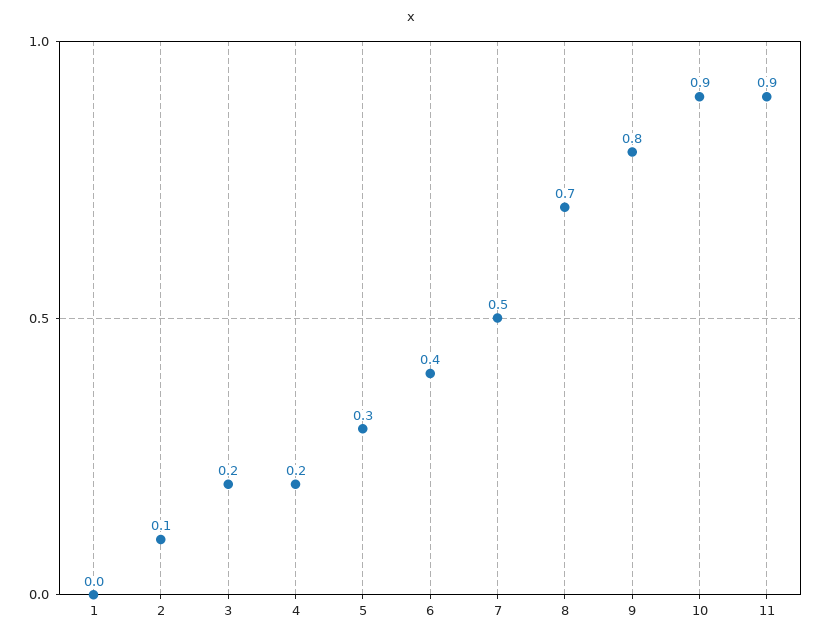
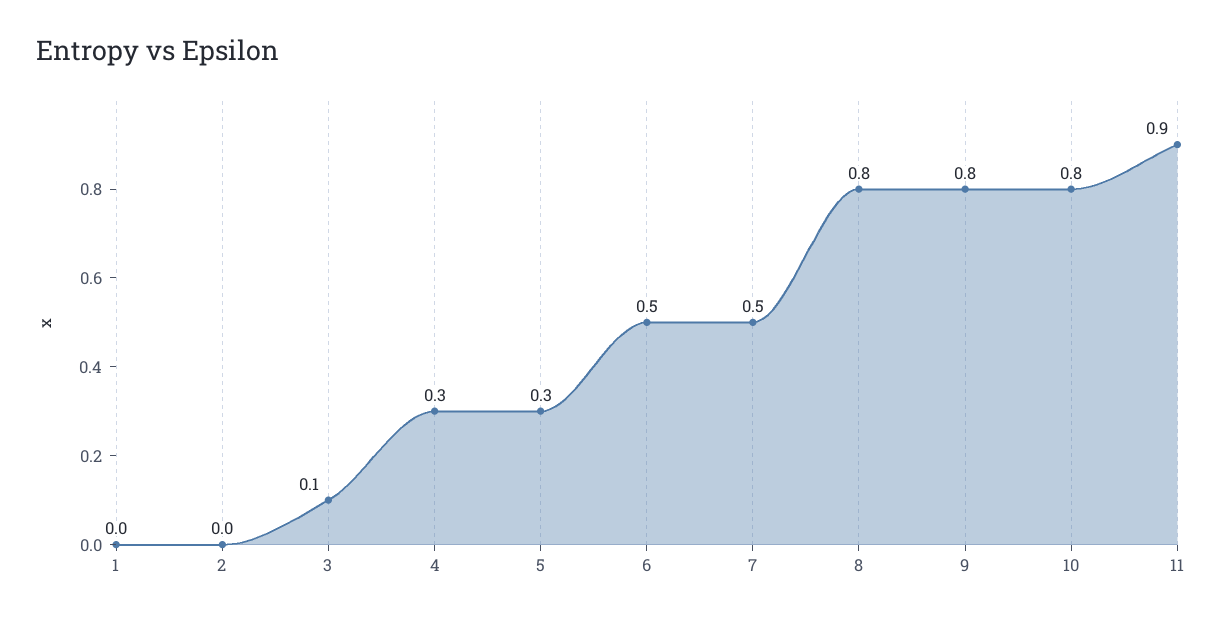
2: 0.1 -> 0
3: 0.2 -> 0.1
4: 0.2 -> 0.3
6: 0.4 -> 0.5
8: 0.7 -> 0.8
10: 0.9 -> 0.8

